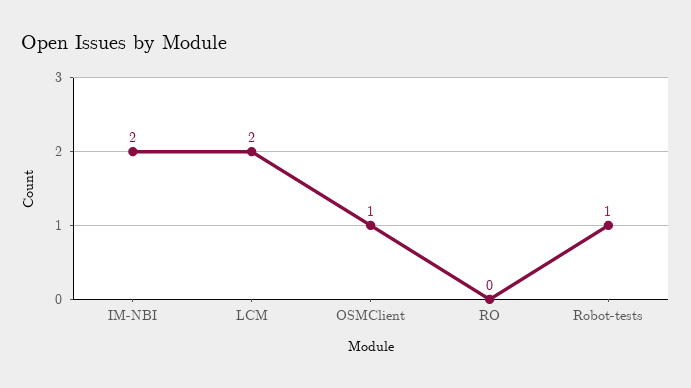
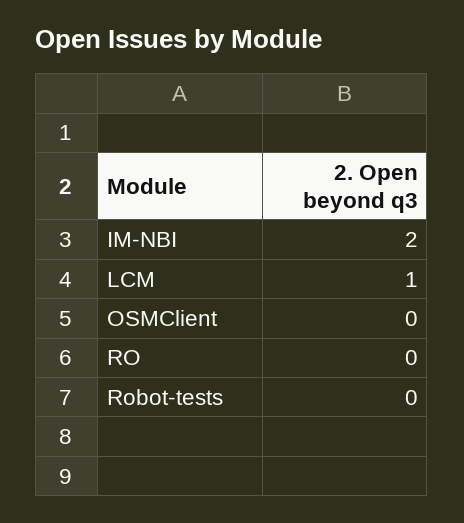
LCM: 2 -> 1
OSMClient: 1 -> 0
Robot-tests: 1 -> 0

